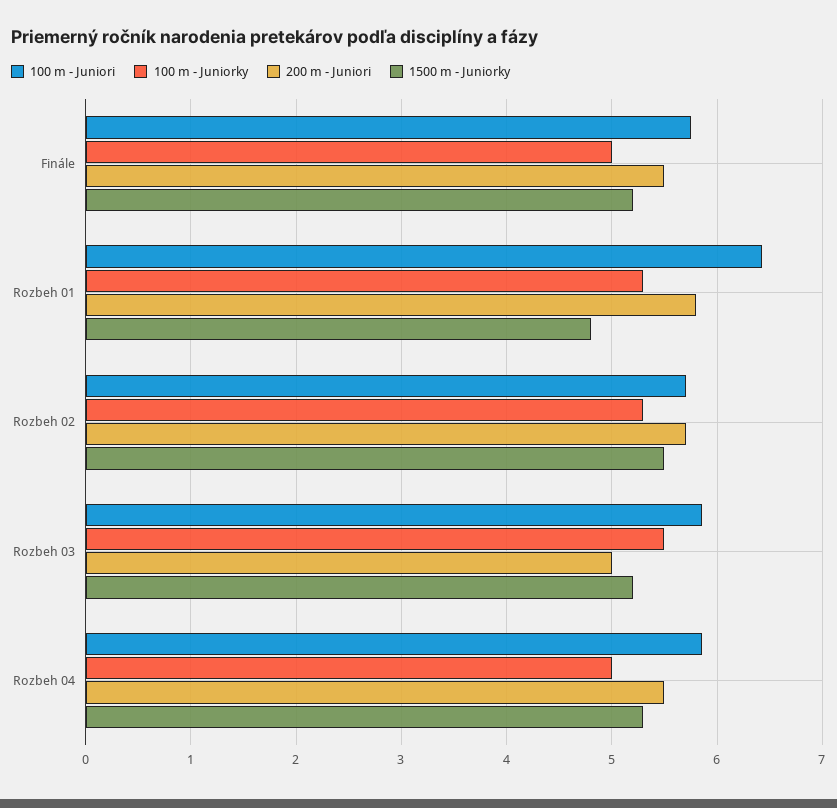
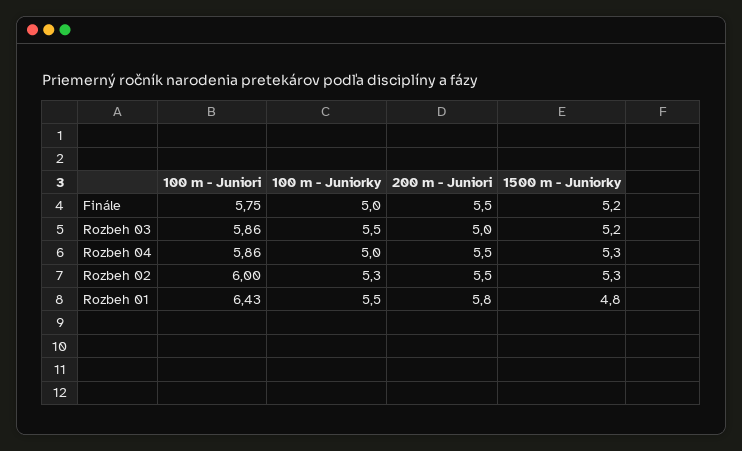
100 m - Juniorky, Rozbeh 01: 5.3 -> 5.5
100 m - Juniori, Rozbeh 02: 5.7 -> 6
200 m - Juniori, Rozbeh 02: 5.7 -> 5.5
1500 m - Juniorky, Rozbeh 02: 5.5 -> 5.3

